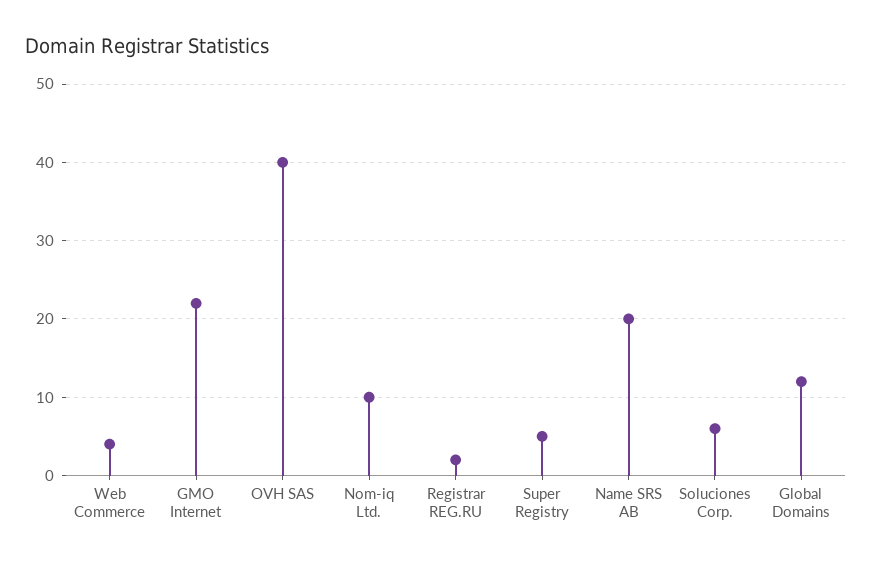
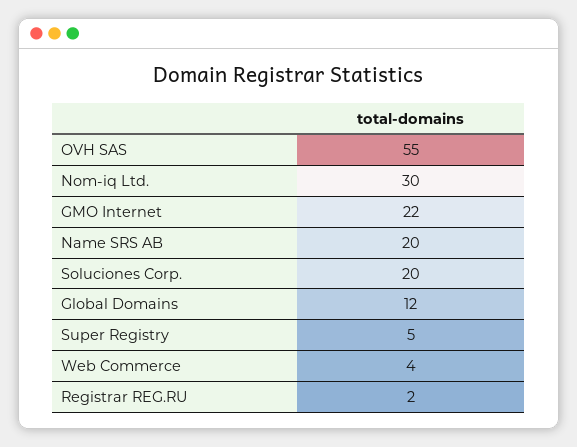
OVH SAS: 40 -> 55
Nom-iq Ltd.: 10 -> 30
Soluciones Corp.: 6 -> 20

